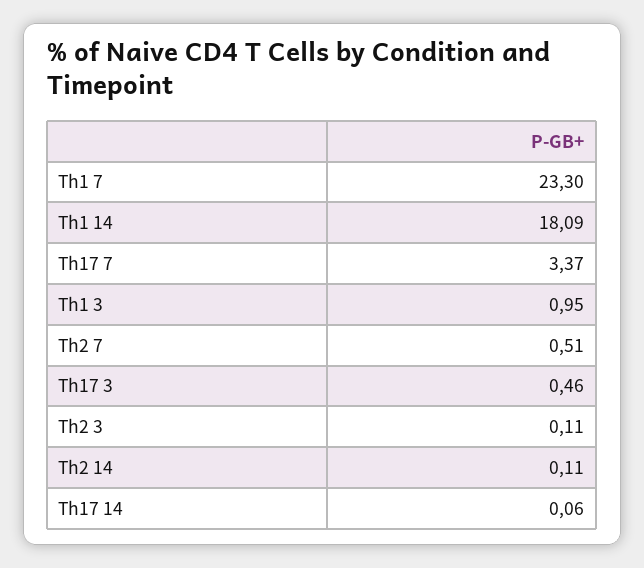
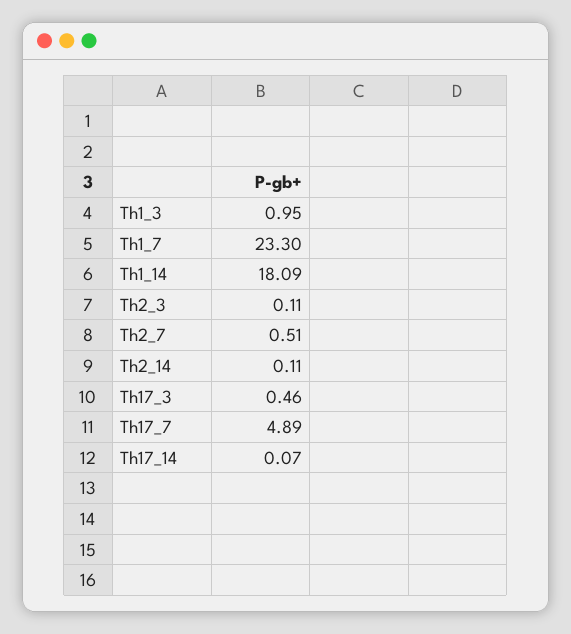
Th17 7: 3.37 -> 4.89
Th17 14: 0.06 -> 0.07

